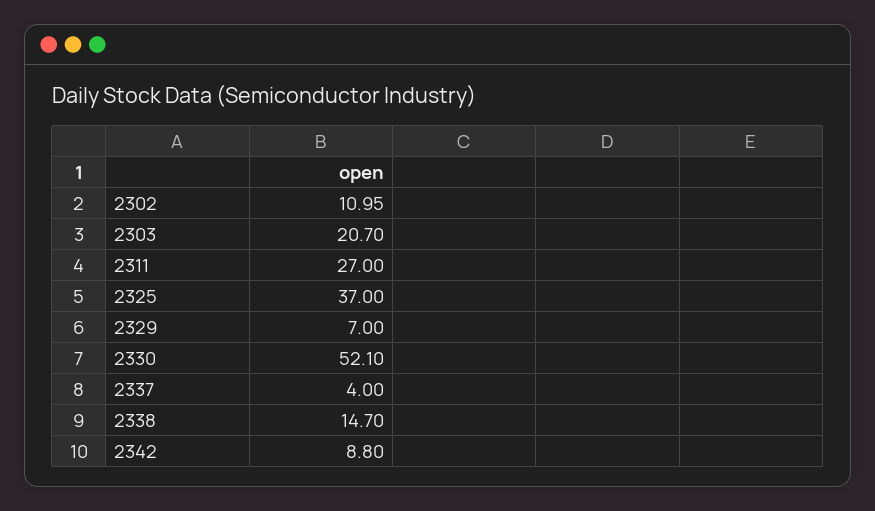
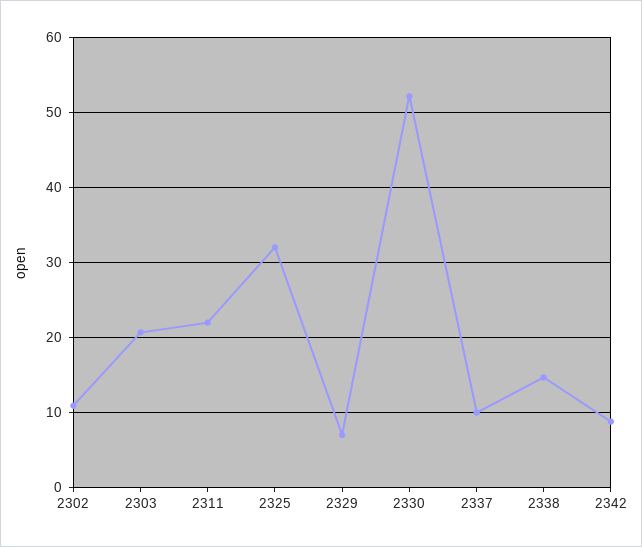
2311: 27 -> 22
2325: 37 -> 32
2337: 4 -> 10

